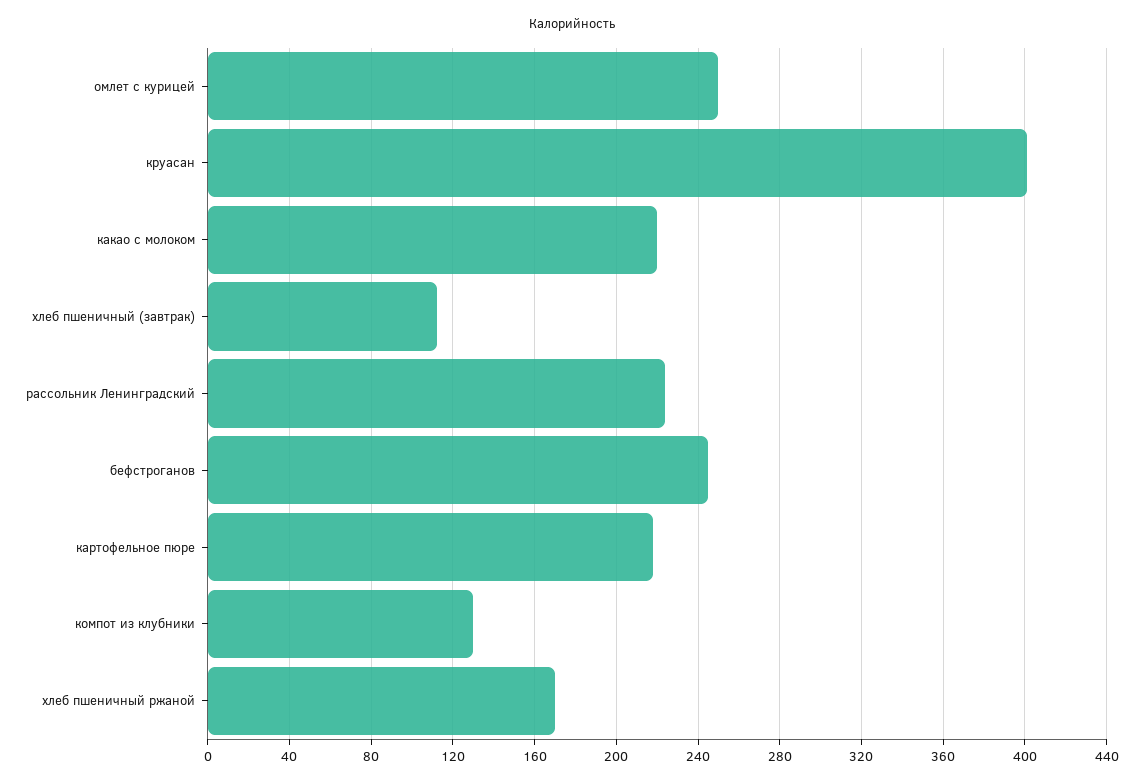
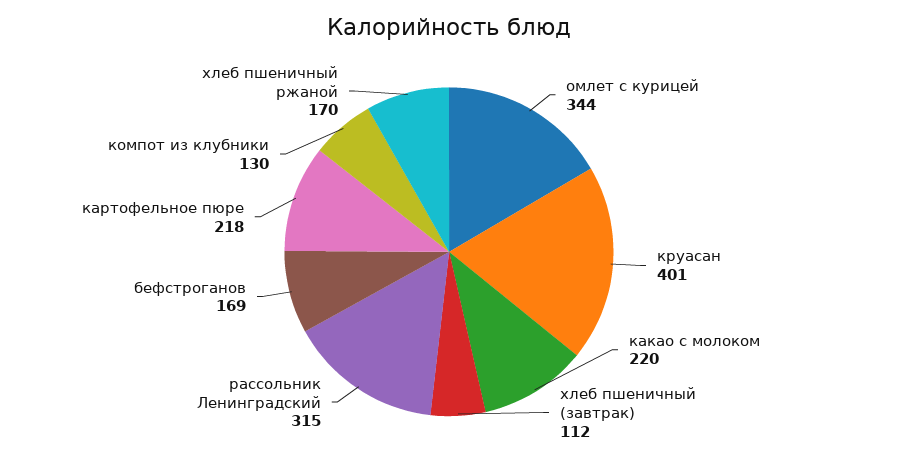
омлет с курицей: 250 -> 344
рассольник Ленинградский: 225 -> 315
бефстроганов: 245 -> 169

